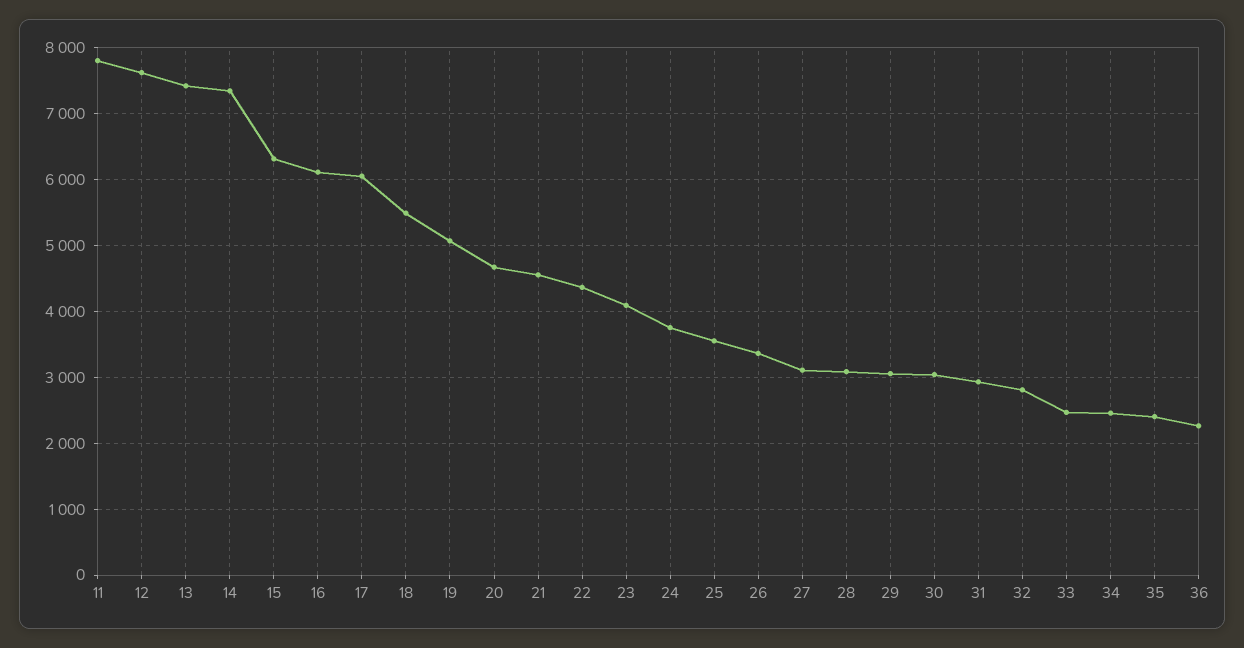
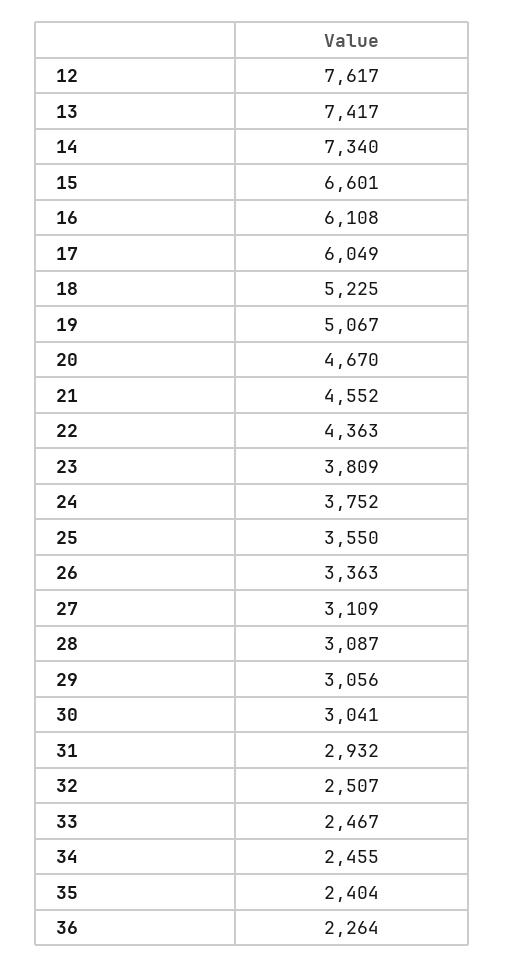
11: 7800 -> none
15: 6300 -> 6601
18: 5500 -> 5225
23: 4100 -> 3809
32: 2800 -> 2507

